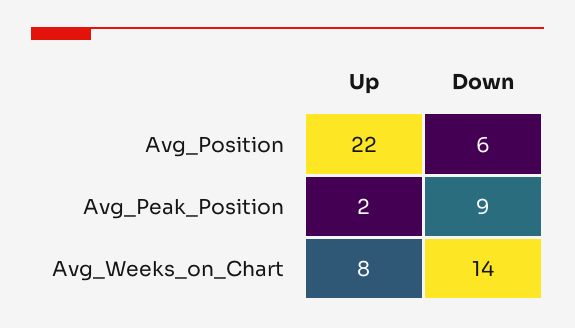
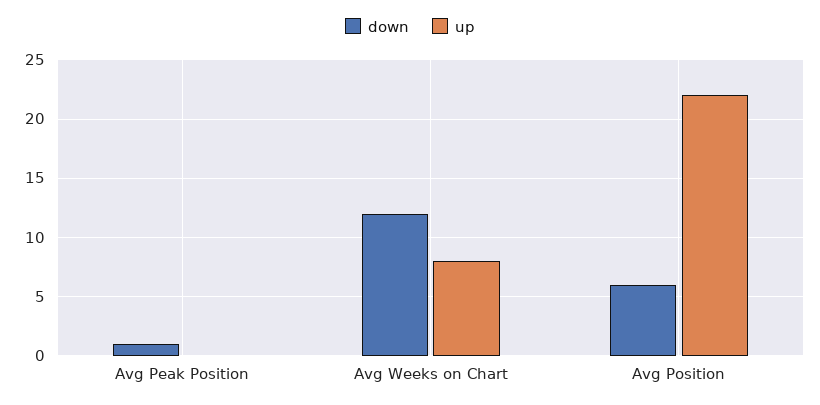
Up, Avg_Peak_Position: 2 -> 0
Down, Avg_Peak_Position: 9 -> 1
Down, Avg_Weeks_on_Chart: 14 -> 12

